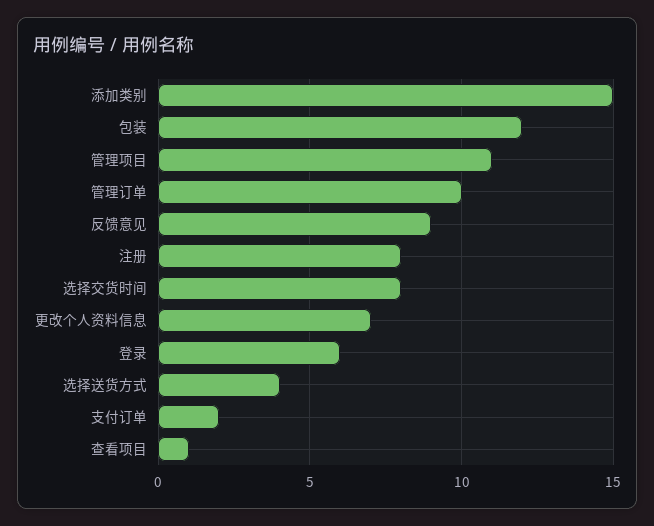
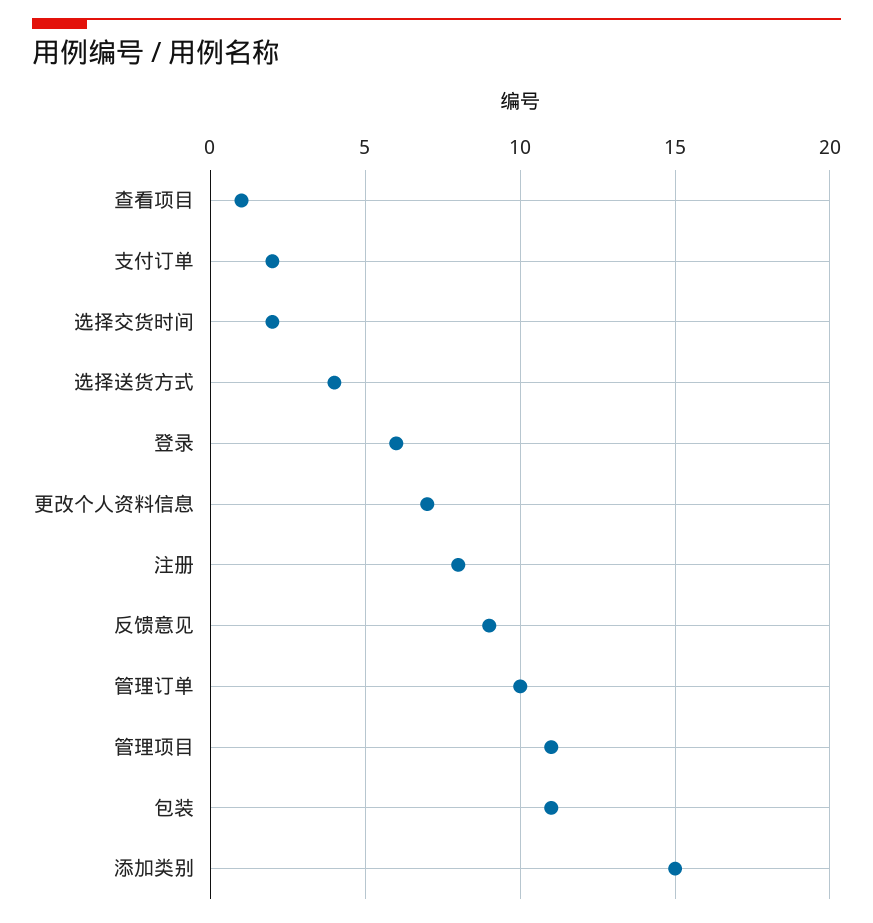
包装: 12 -> 11
选择交货时间: 8 -> 2

